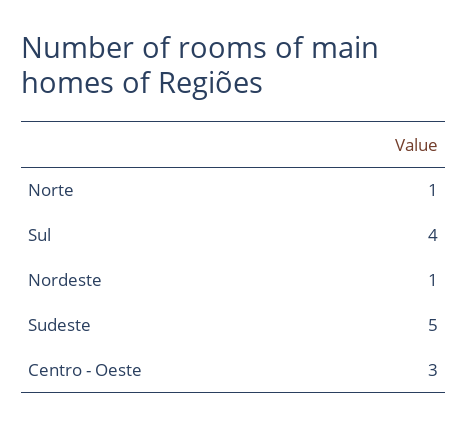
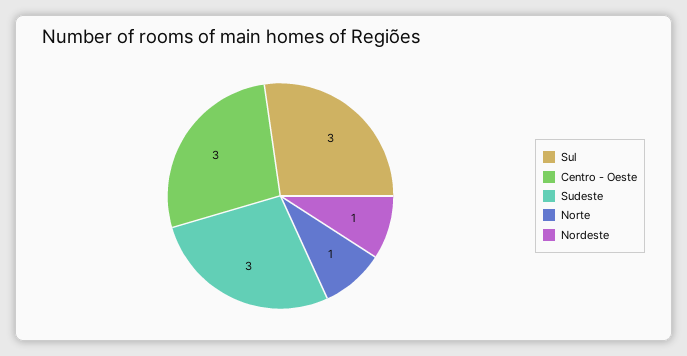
Sul: 4 -> 3
Sudeste: 5 -> 3

